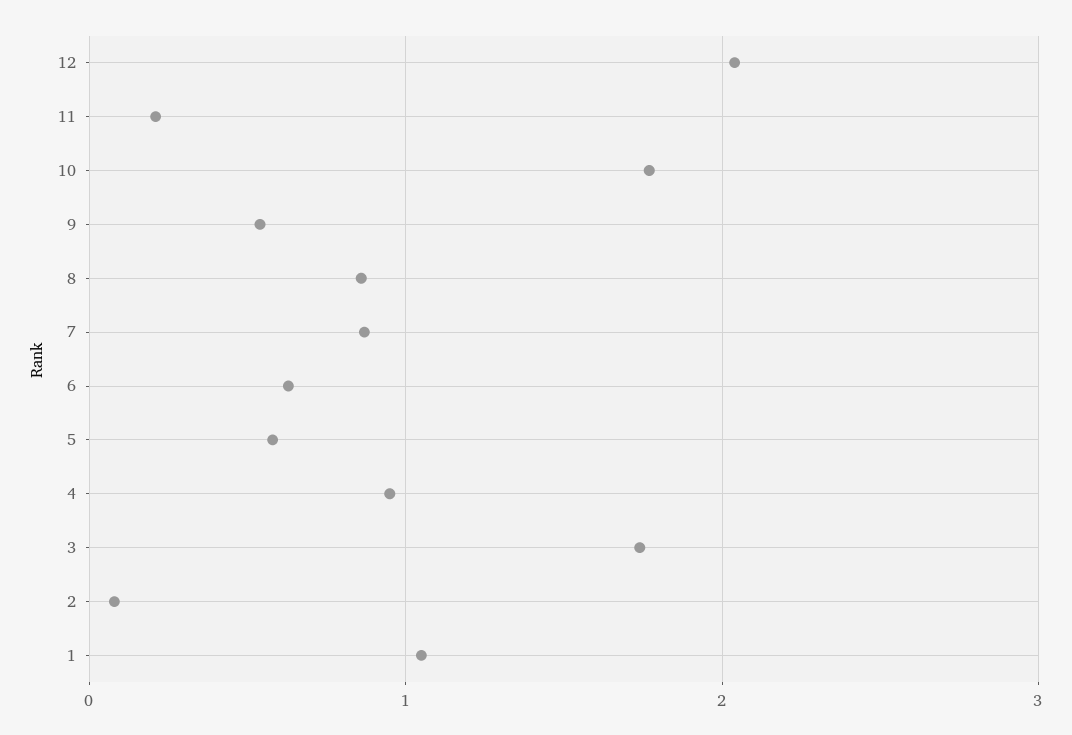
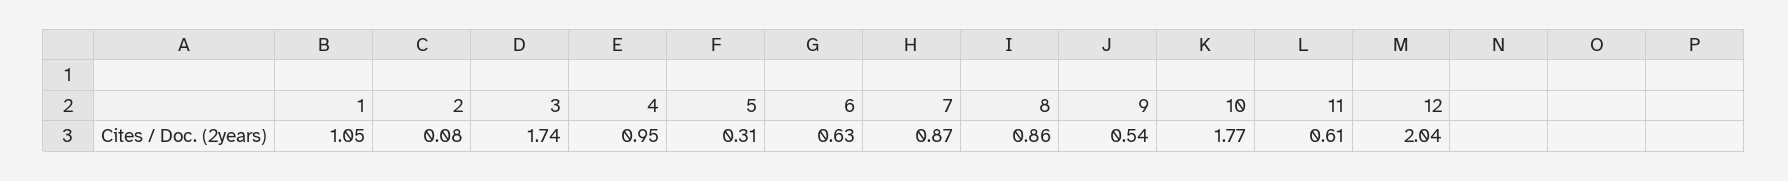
11: 0.2 -> 0.61
5: 0.6 -> 0.31

